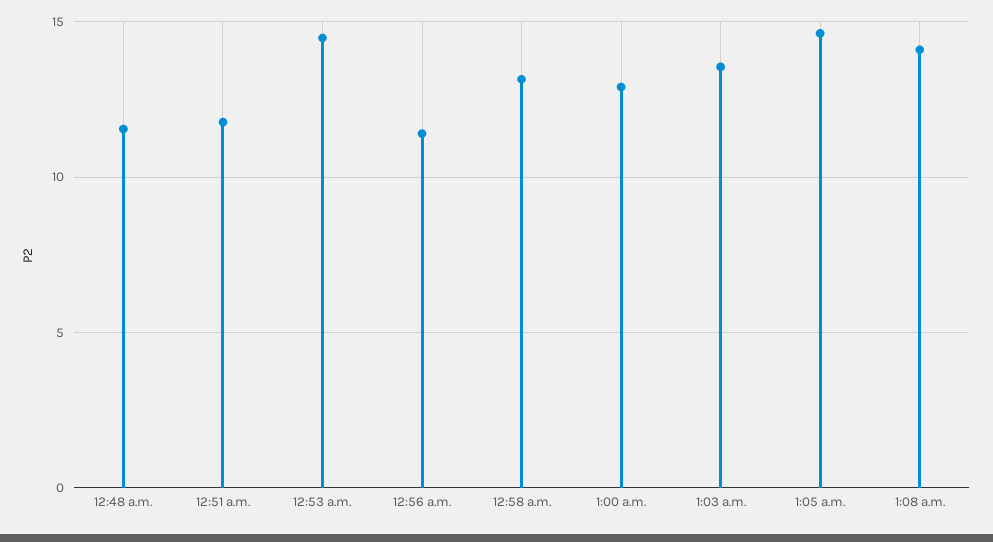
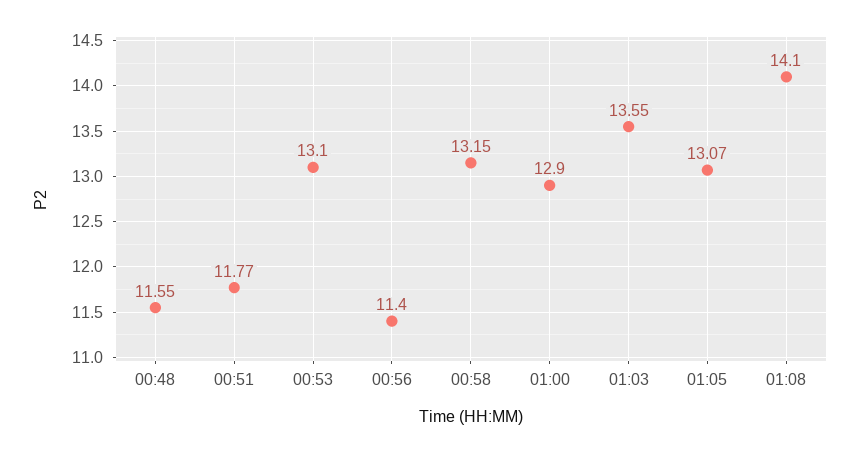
12:53 a.m.: 14.5 -> 13.1
1:05 a.m.: 14.5 -> 13.07

